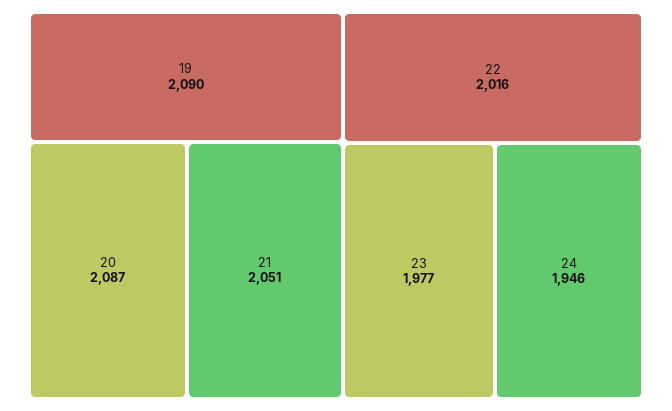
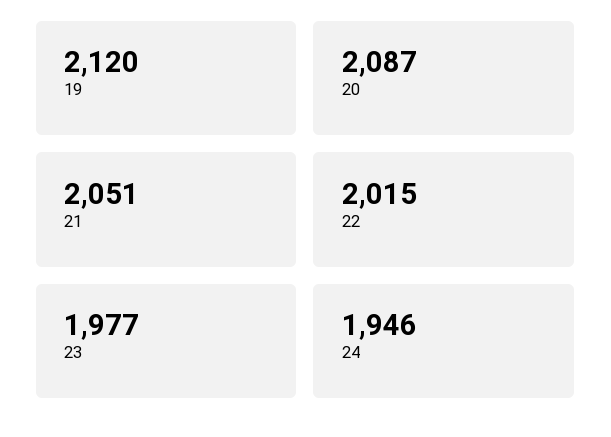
19: 2090 -> 2120
22: 2016 -> 2015

